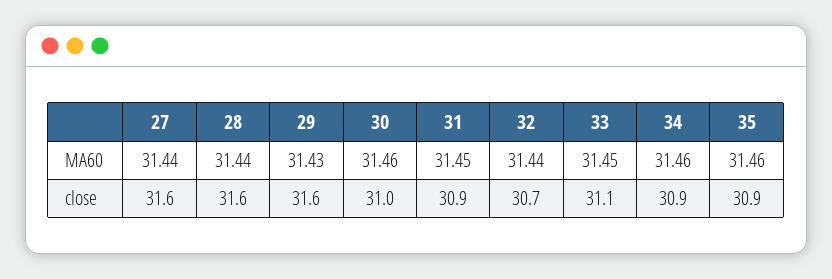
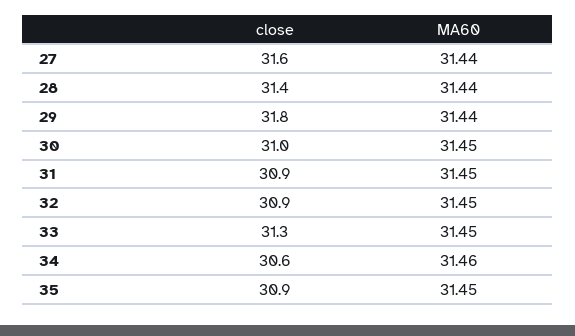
29, MA60: 31.43 -> 31.44
30, MA60: 31.46 -> 31.45
32, MA60: 31.44 -> 31.45
35, MA60: 31.46 -> 31.45
28, close: 31.6 -> 31.4
29, close: 31.6 -> 31.8
32, close: 30.7 -> 30.9
33, close: 31.1 -> 31.3
34, close: 30.9 -> 30.6

